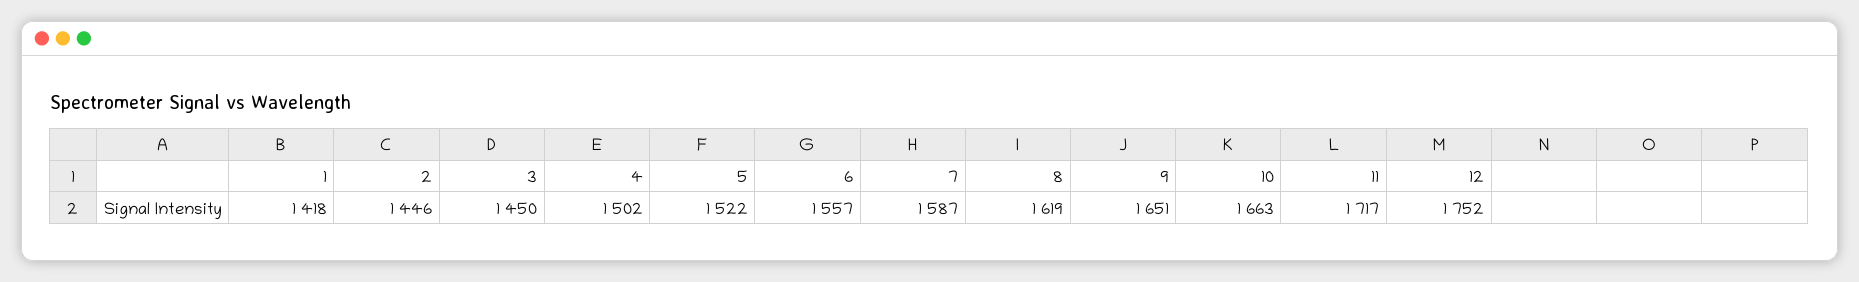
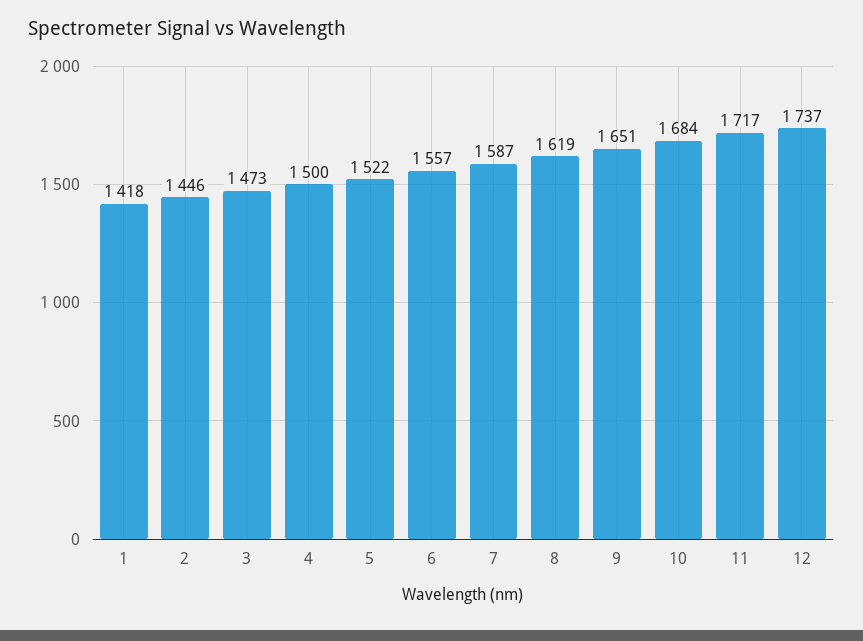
3: 1450 -> 1473
4: 1502 -> 1500
10: 1663 -> 1684
12: 1752 -> 1737

